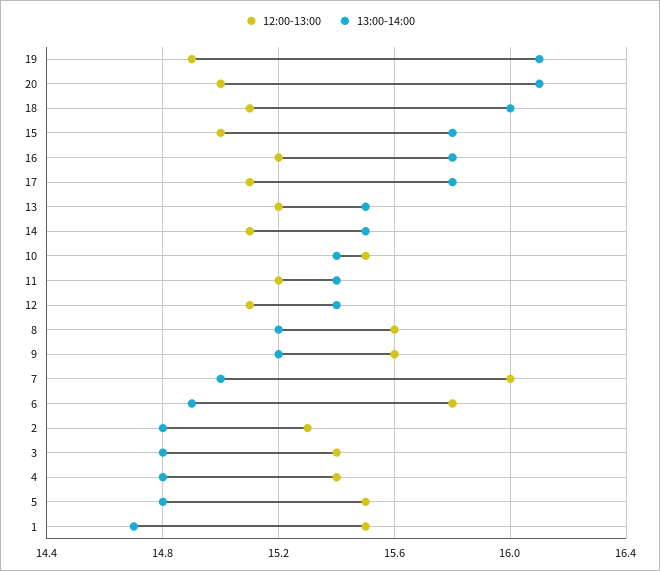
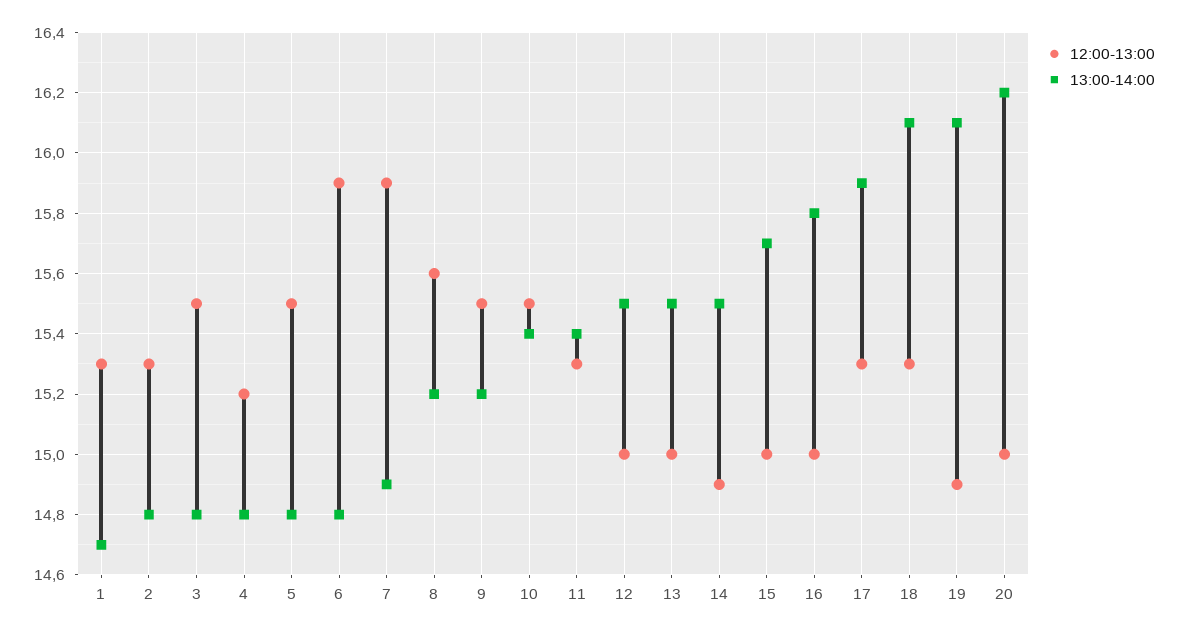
13:00-14:00, 20: 16.1 -> 16.2
12:00-13:00, 18: 15.1 -> 15.3
13:00-14:00, 18: 16 -> 16.1
13:00-14:00, 15: 15.8 -> 15.7
12:00-13:00, 16: 15.2 -> 15
12:00-13:00, 17: 15.1 -> 15.3
13:00-14:00, 17: 15.8 -> 15.9
12:00-13:00, 13: 15.2 -> 15
12:00-13:00, 14: 15.1 -> 14.9
12:00-13:00, 11: 15.2 -> 15.3
12:00-13:00, 12: 15.1 -> 15
13:00-14:00, 12: 15.4 -> 15.5
12:00-13:00, 9: 15.6 -> 15.5
12:00-13:00, 7: 16 -> 15.9
13:00-14:00, 7: 15 -> 14.9
12:00-13:00, 6: 15.8 -> 15.9
13:00-14:00, 6: 14.9 -> 14.8
12:00-13:00, 3: 15.4 -> 15.5
12:00-13:00, 4: 15.4 -> 15.2
12:00-13:00, 1: 15.5 -> 15.3

